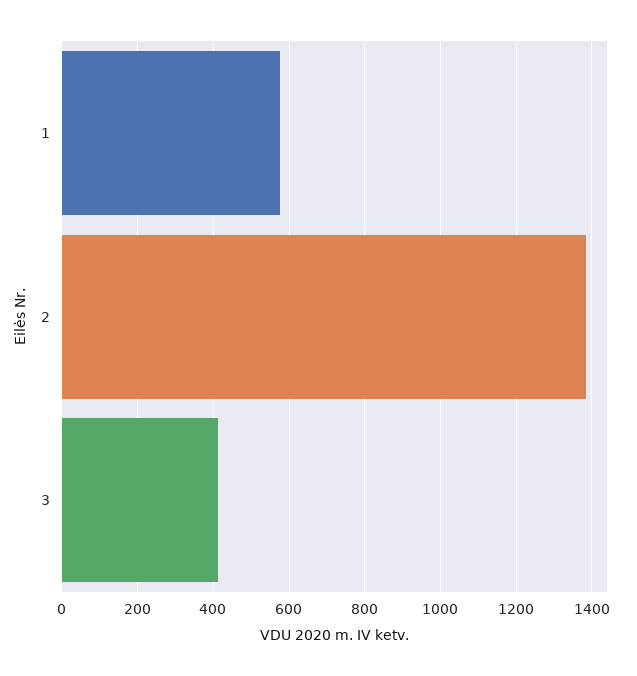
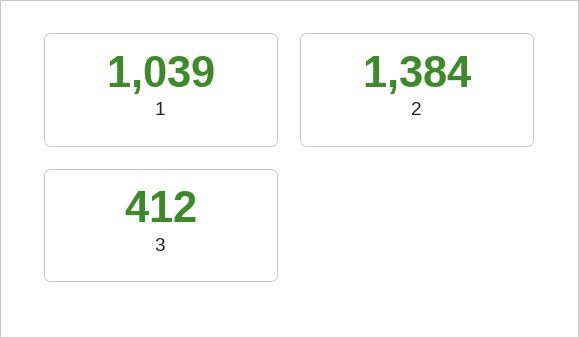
1: 580 -> 1039

